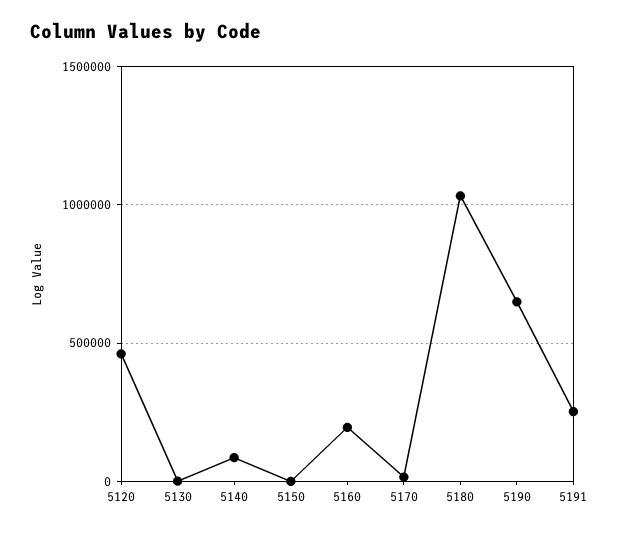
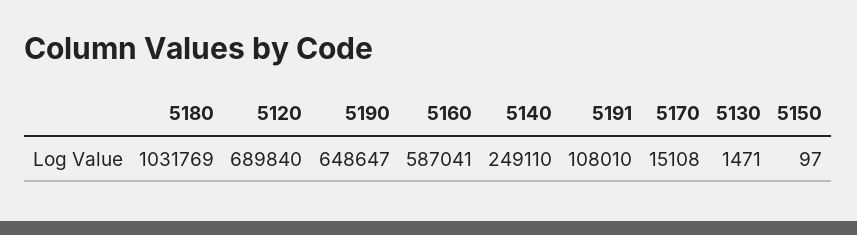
5120: 450000 -> 689840
5140: 100000 -> 249110
5160: 200000 -> 587041
5191: 250000 -> 108010

